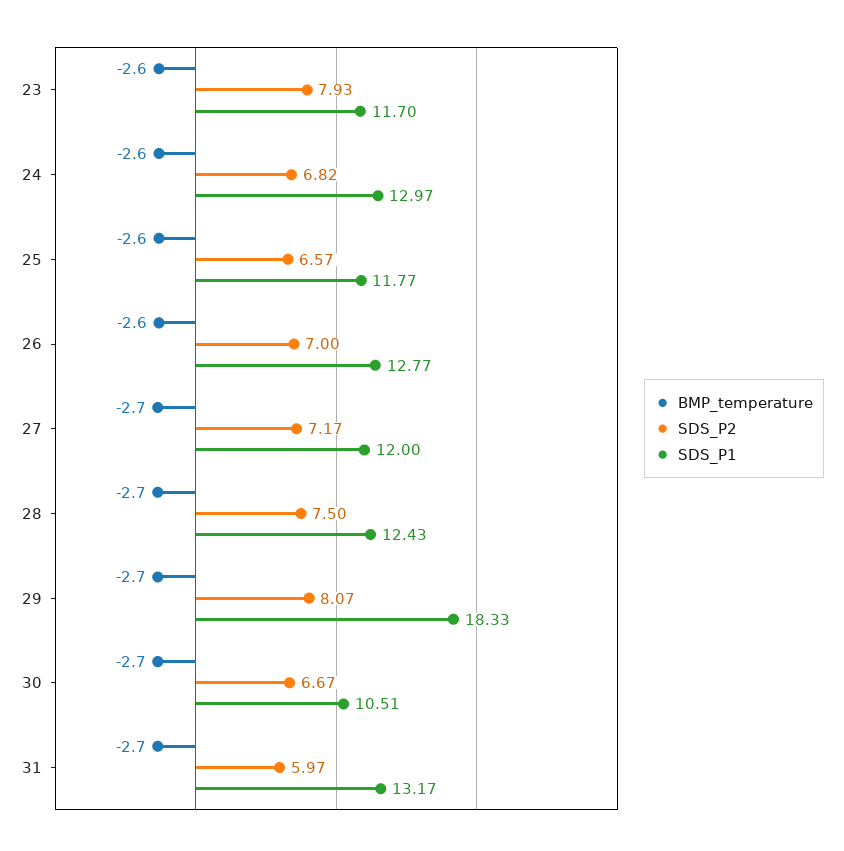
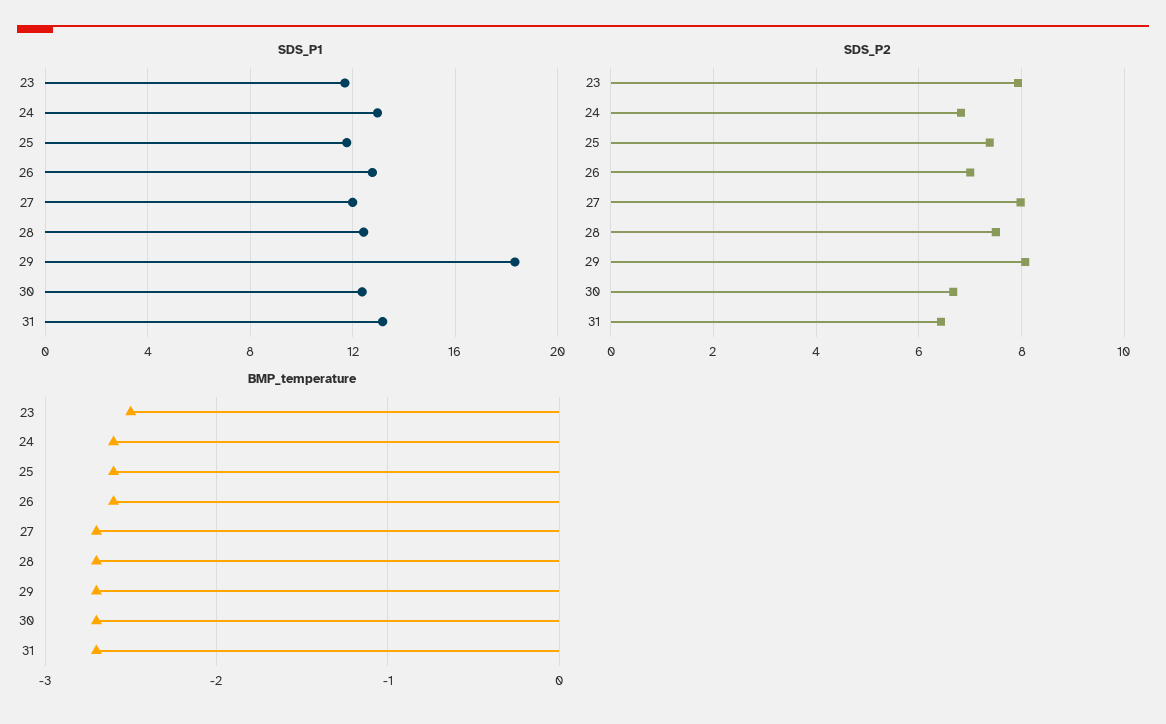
BMP_temperature, 23: -2.6 -> -2.5
SDS_P2, 25: 6.57 -> 7.4
SDS_P2, 27: 7.17 -> 8
SDS_P1, 30: 10.51 -> 12.5
SDS_P2, 31: 5.97 -> 6.4

